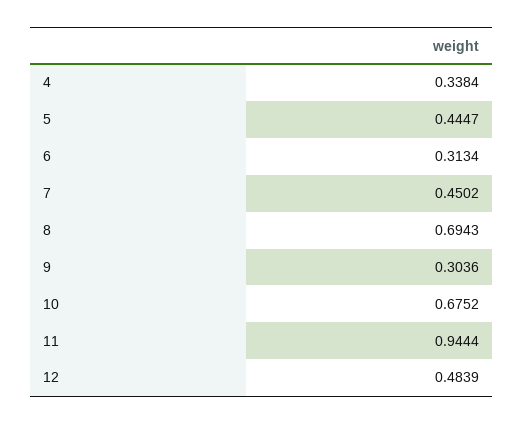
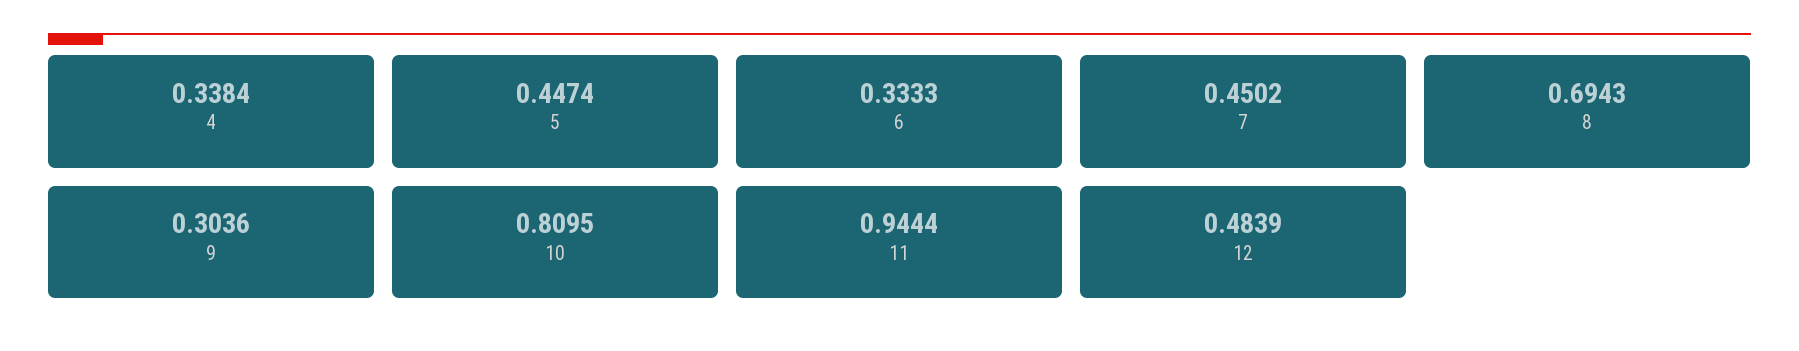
5: 0.4447 -> 0.4474
6: 0.3134 -> 0.3333
10: 0.6752 -> 0.8095

